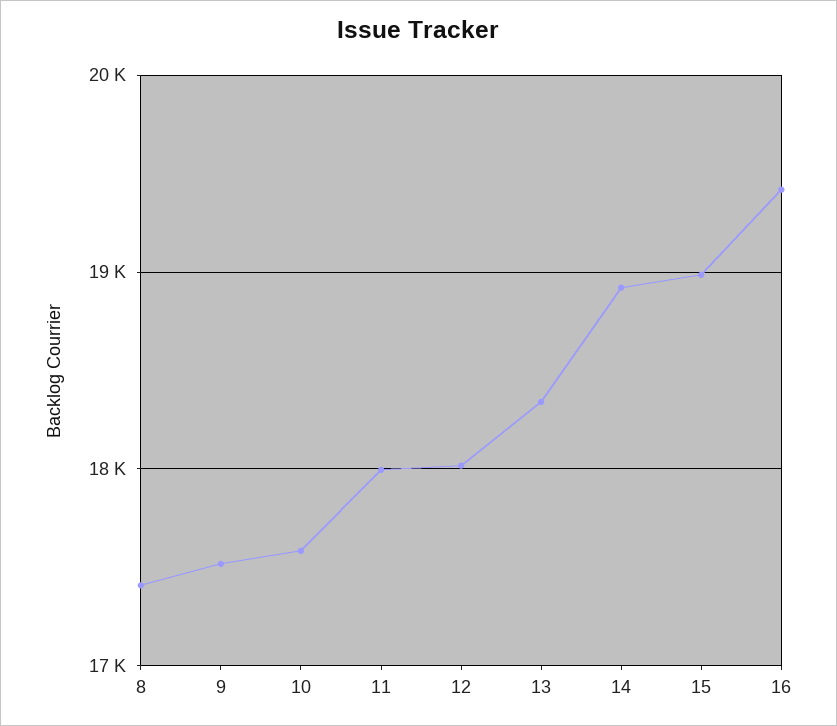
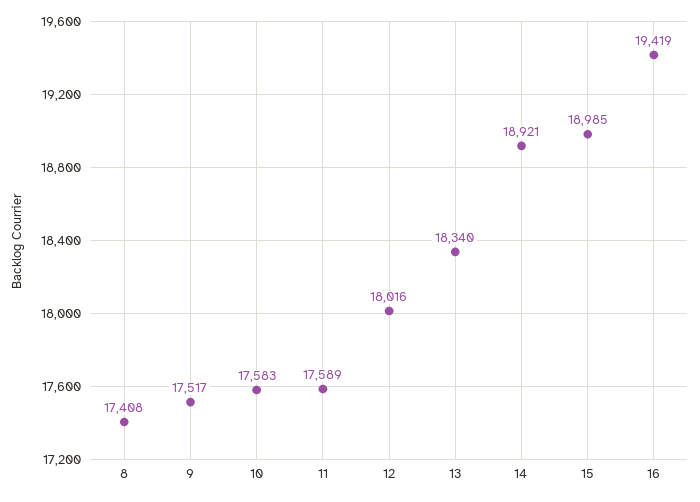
11: 18000 -> 17589

